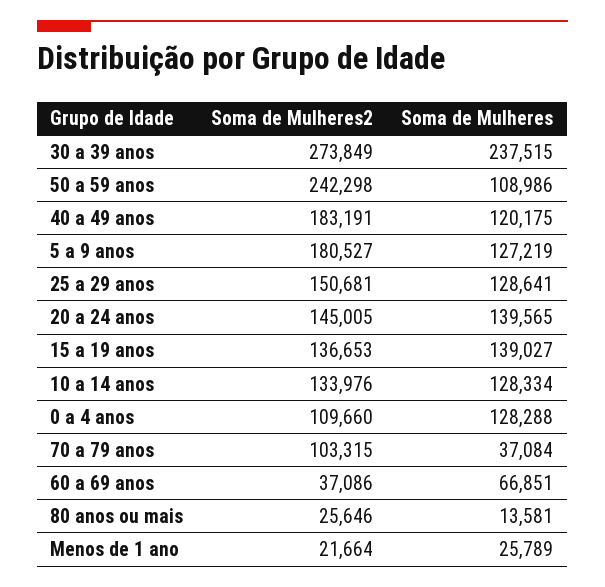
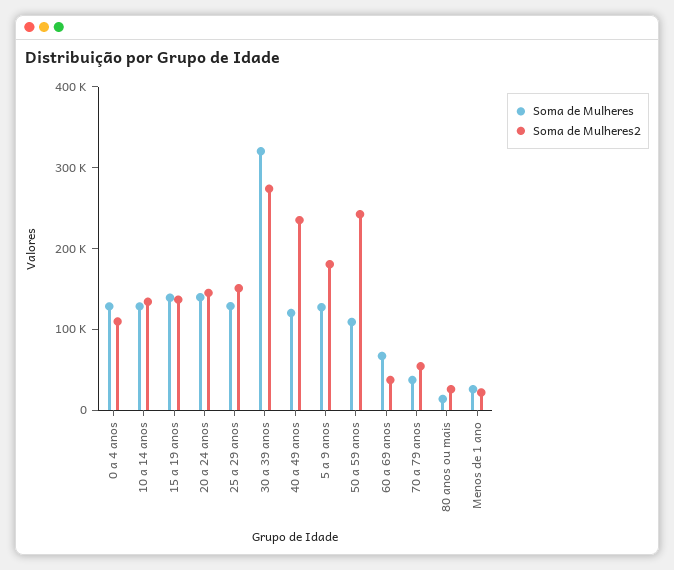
Soma de Mulheres, 30 a 39 anos: 237515 -> 320000
Soma de Mulheres2, 40 a 49 anos: 183191 -> 240000
Soma de Mulheres2, 70 a 79 anos: 103315 -> 60000

